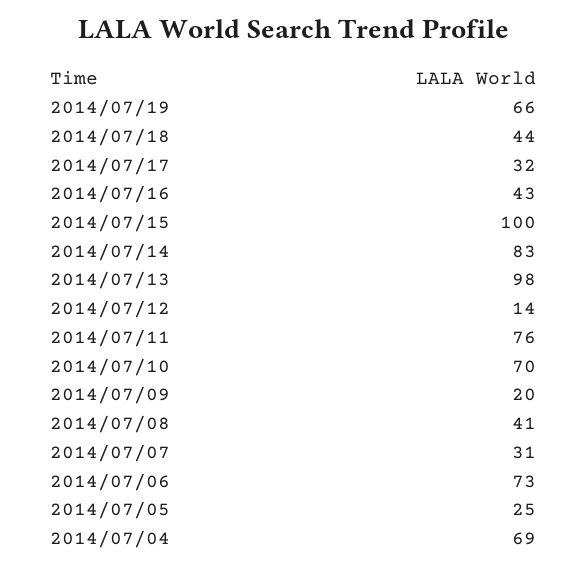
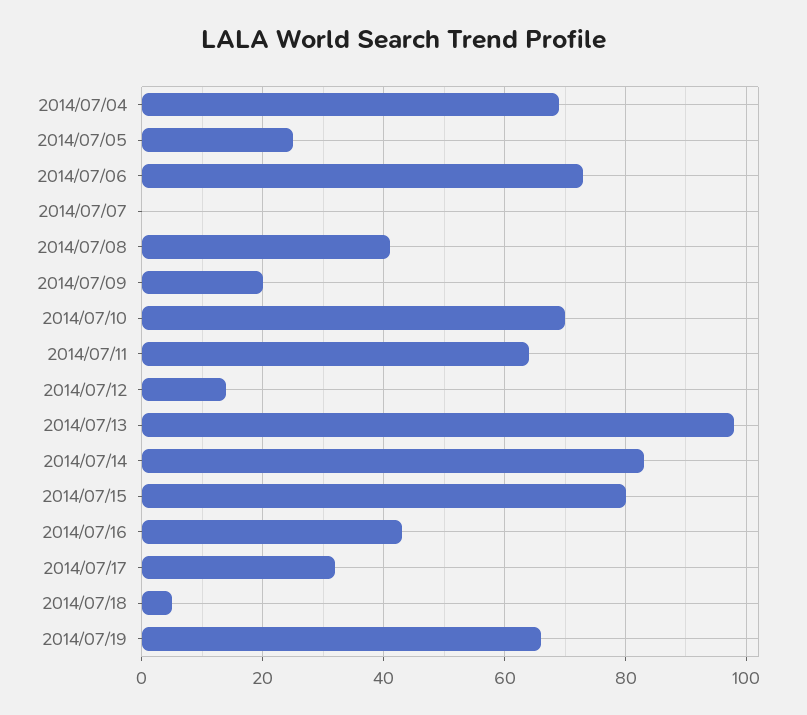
2014/07/18: 44 -> 5
2014/07/15: 100 -> 80
2014/07/11: 76 -> 65
2014/07/07: 31 -> 0

